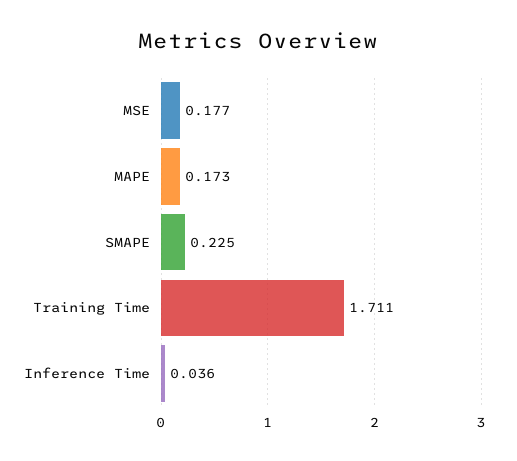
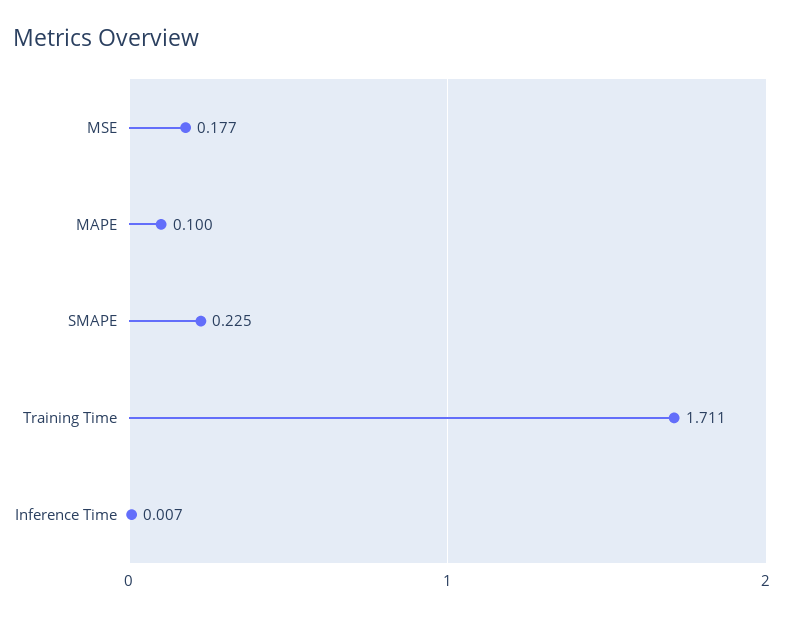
MAPE: 0.173 -> 0.1
Inference Time: 0.036 -> 0.007

